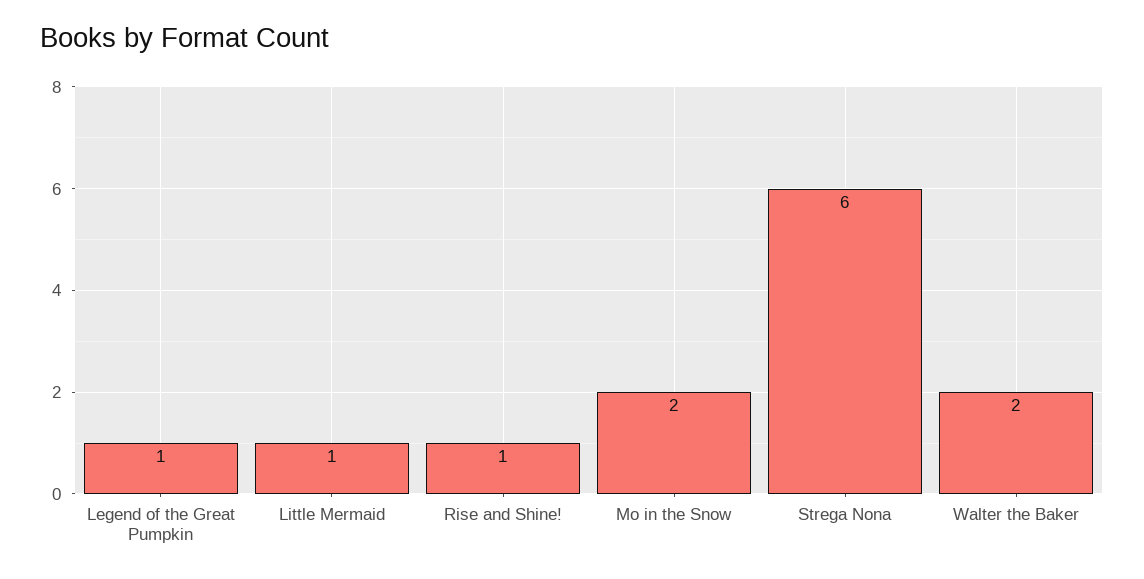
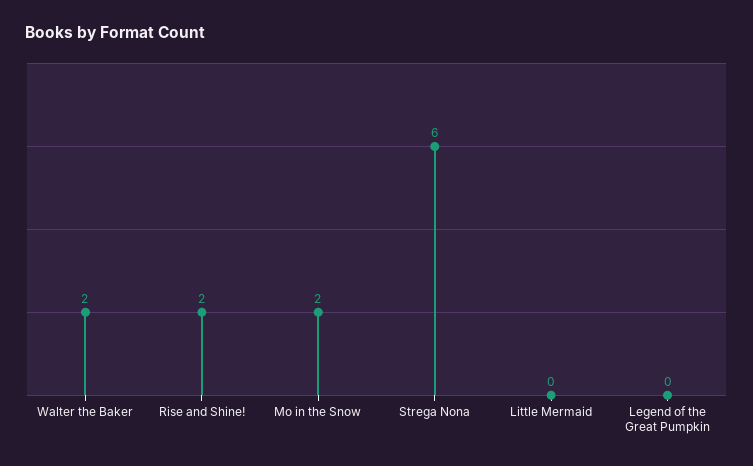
Legend of the Great Pumpkin: 1 -> 0
Little Mermaid: 1 -> 0
Rise and Shine!: 1 -> 2

